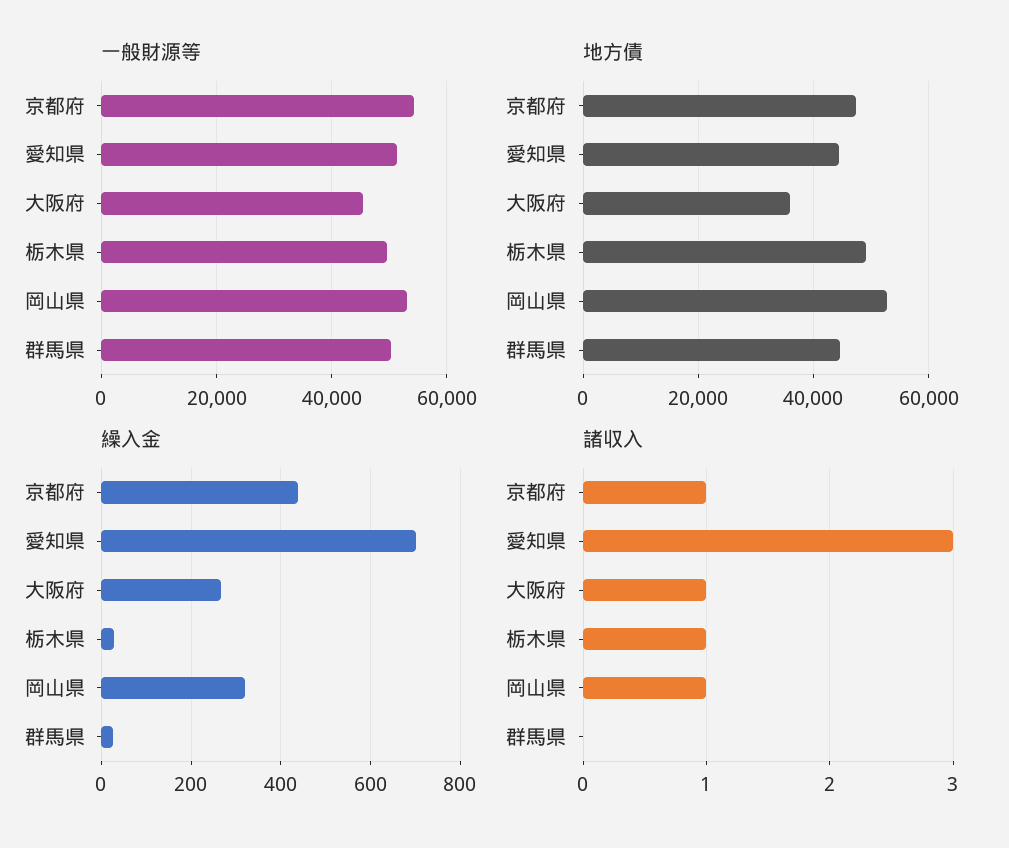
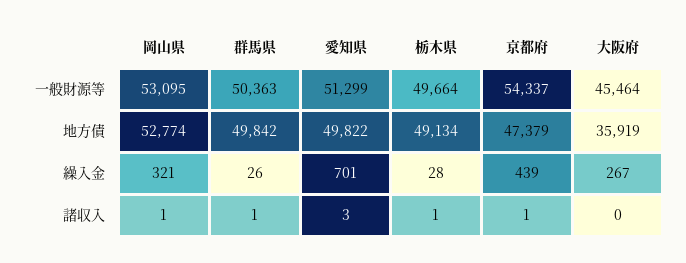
地方債, 愛知県: 44000 -> 49822
地方債, 群馬県: 44000 -> 49842
諸収入, 大阪府: 1 -> 0
諸収入, 群馬県: 0 -> 1

